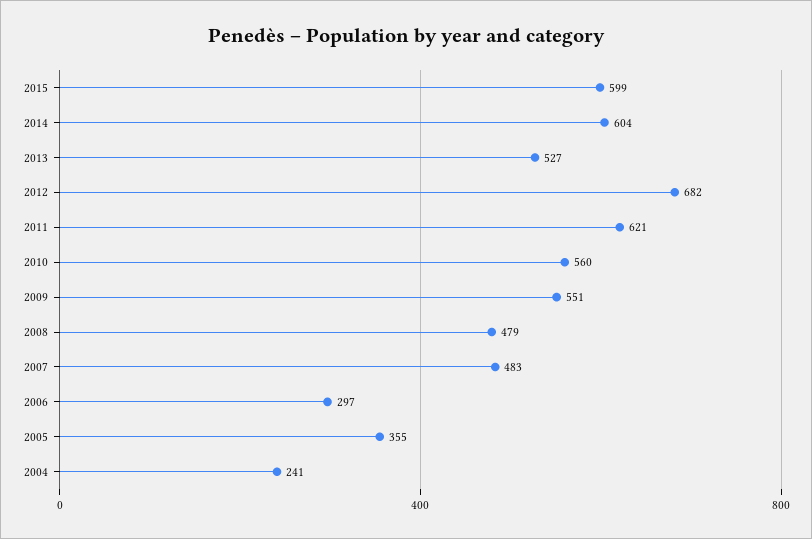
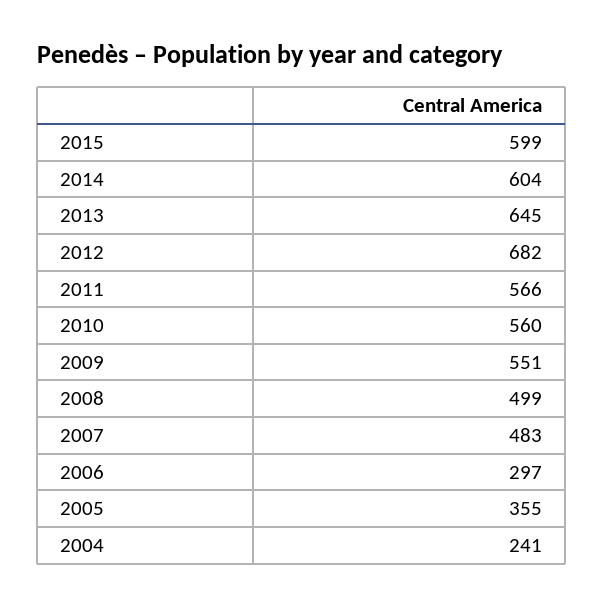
2013: 527 -> 645
2011: 621 -> 566
2008: 479 -> 499

